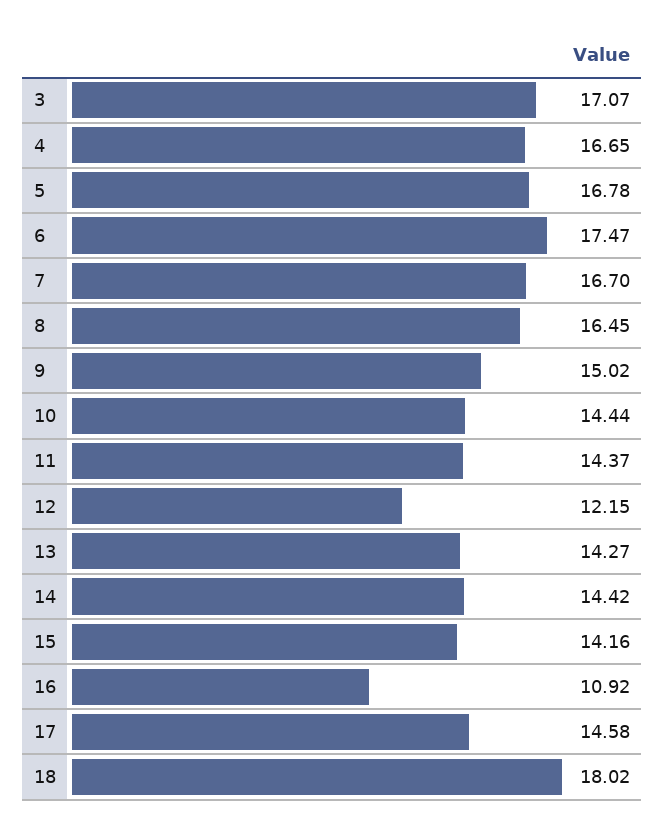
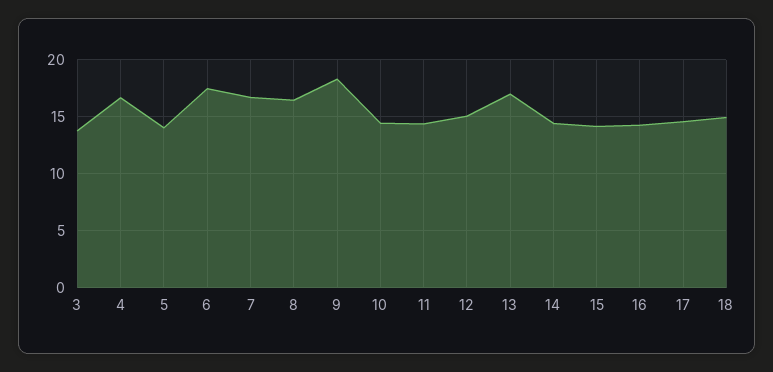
3: 17.07 -> 14
5: 16.78 -> 14
9: 15.02 -> 18
12: 12.15 -> 15
13: 14.27 -> 17
16: 10.92 -> 14
18: 18.02 -> 15

